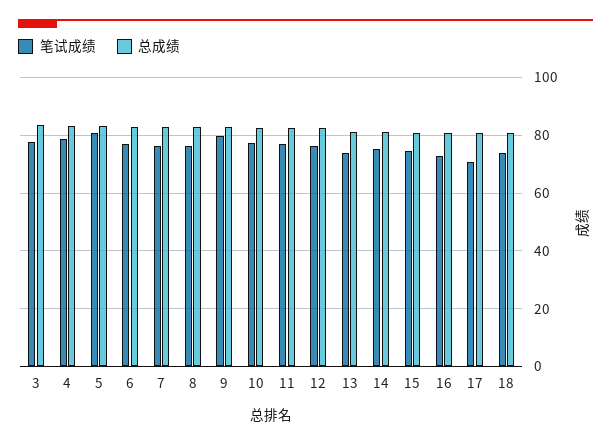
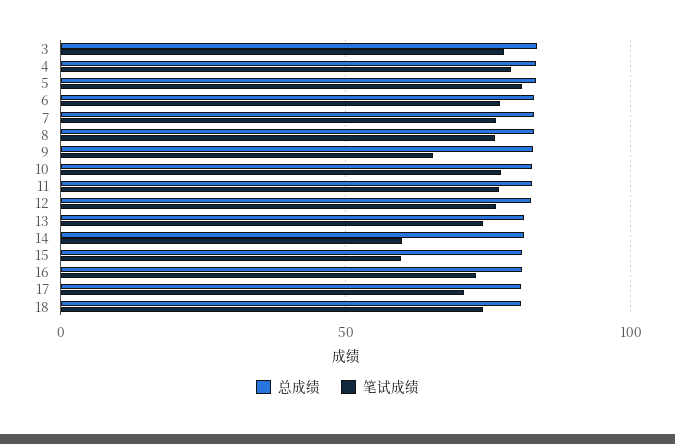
笔试成绩, 9: 80 -> 65
笔试成绩, 14: 75 -> 60
笔试成绩, 15: 75 -> 60

